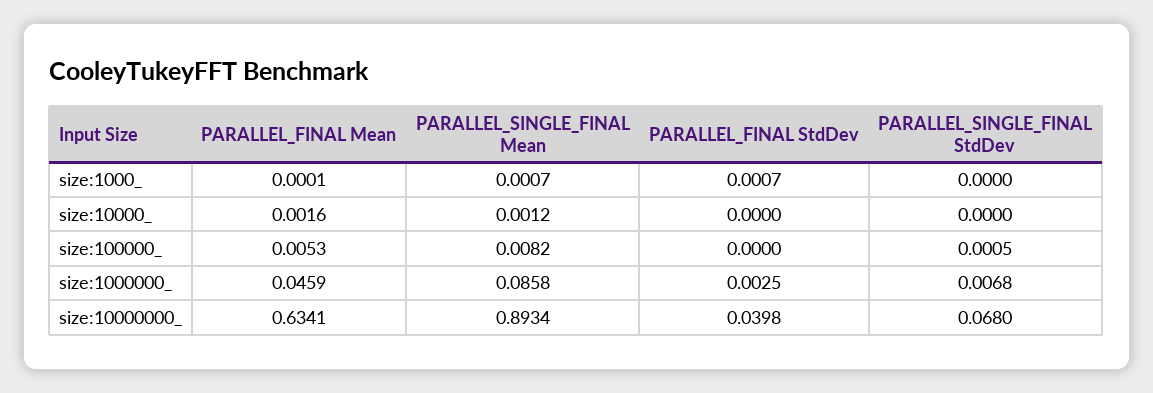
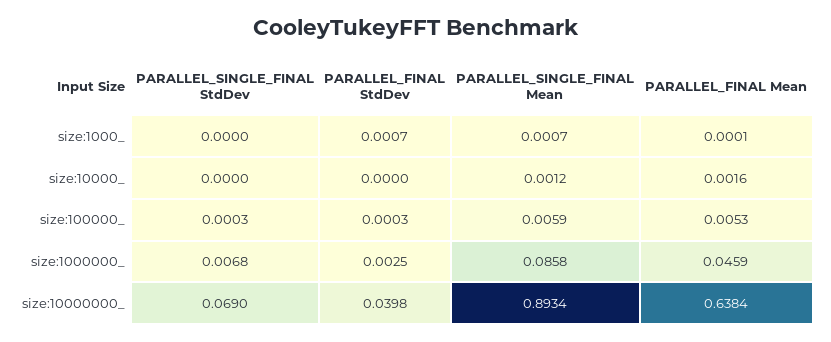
PARALLEL_SINGLE_FINAL Mean, size:100000_: 0.0082 -> 0.0059
PARALLEL_FINAL StdDev, size:100000_: 0 -> 0.0003
PARALLEL_SINGLE_FINAL StdDev, size:100000_: 0.0005 -> 0.0003
PARALLEL_FINAL Mean, size:10000000_: 0.6341 -> 0.6384
PARALLEL_SINGLE_FINAL StdDev, size:10000000_: 0.068 -> 0.069

